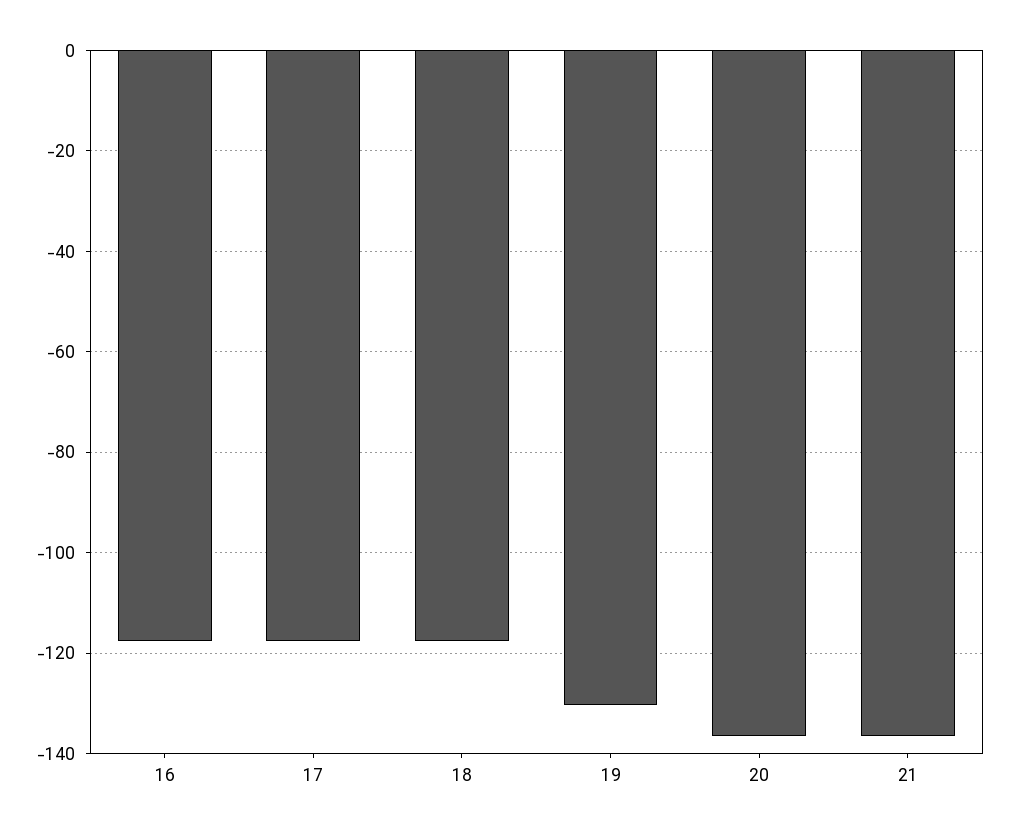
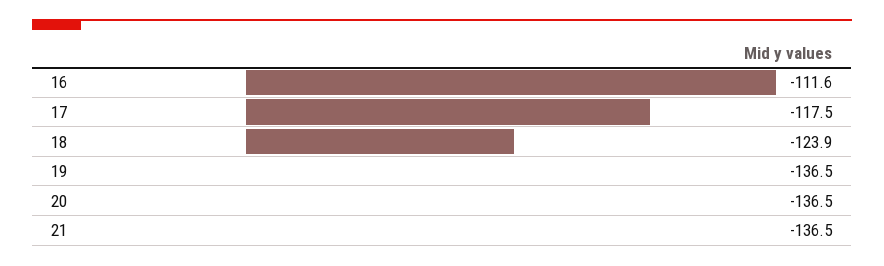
16: -118 -> -111.6
18: -118 -> -123.9
19: -130 -> -136.5

